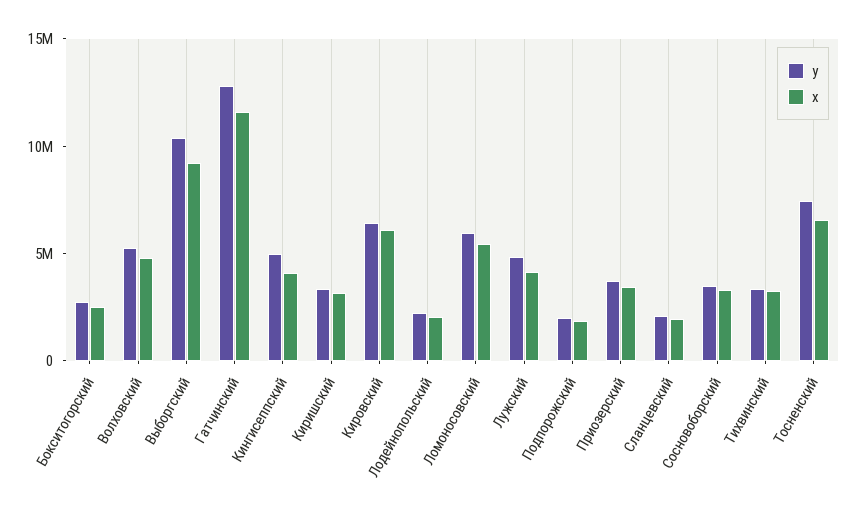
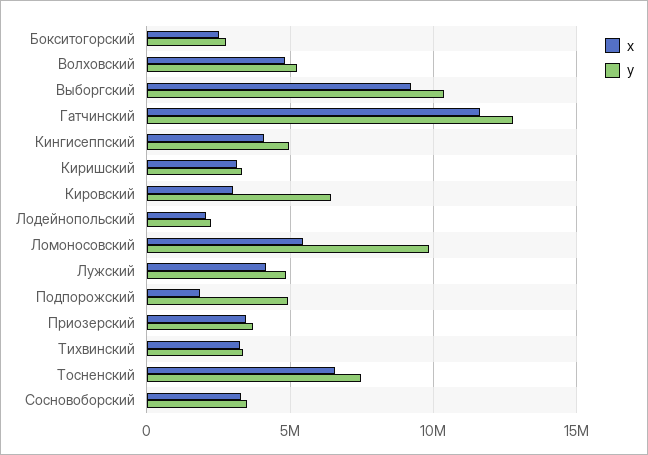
x, Кировский: 6000000 -> 3000000
y, Ломоносовский: 6000000 -> 10000000
y, Подпорожский: 2000000 -> 5000000
y, Сланцевский: 2000000 -> none
x, Сланцевский: 2000000 -> none

